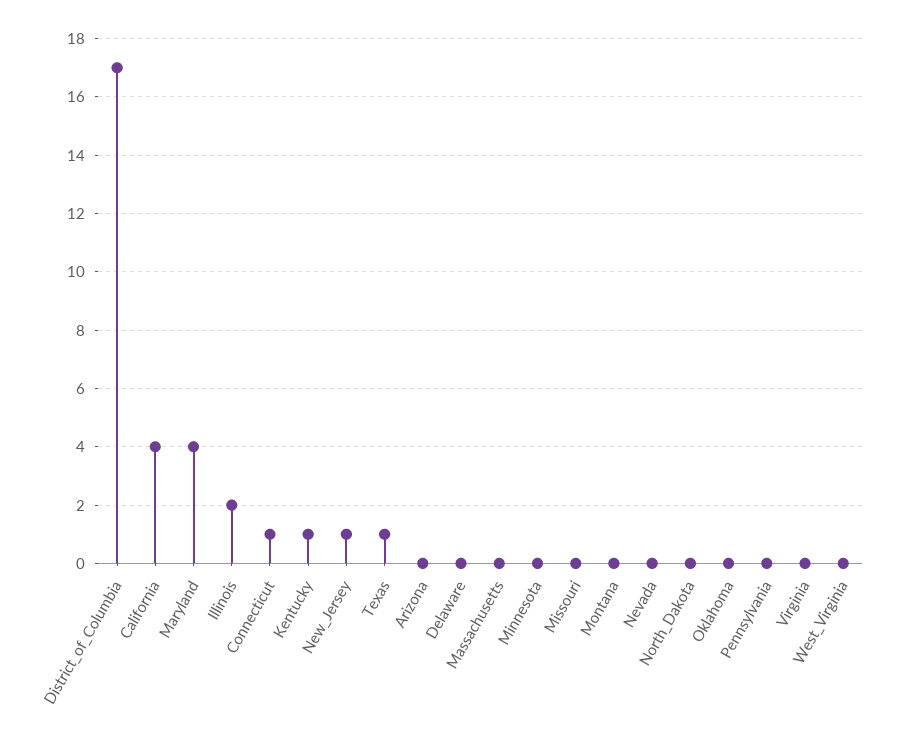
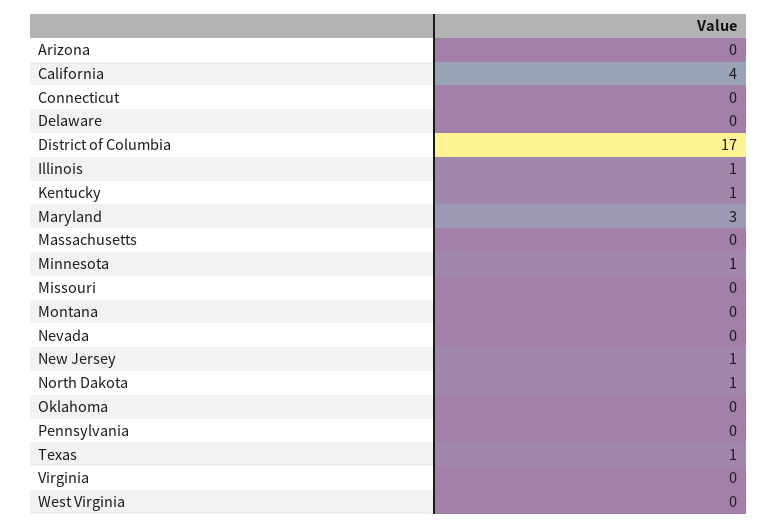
Maryland: 4 -> 3
Illinois: 2 -> 1
Connecticut: 1 -> 0
Minnesota: 0 -> 1
North_Dakota: 0 -> 1

